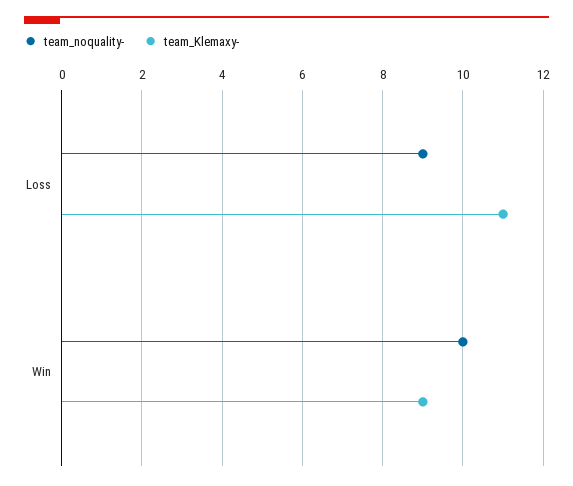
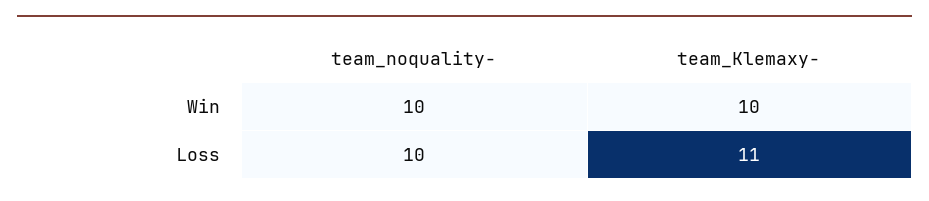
team_noquality-, Loss: 9 -> 10
team_Klemaxy-, Win: 9 -> 10

